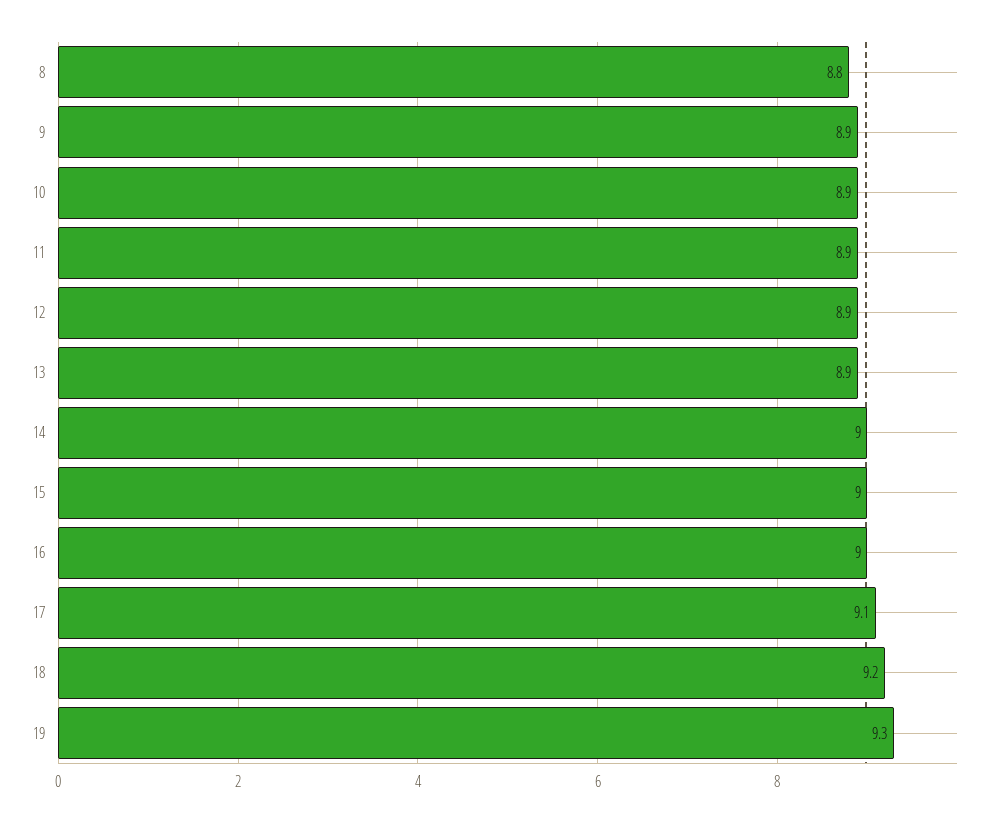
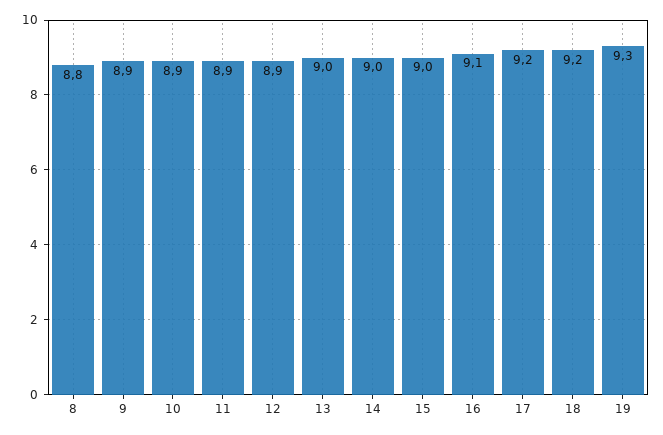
13: 8.9 -> 9
16: 9 -> 9.1
17: 9.1 -> 9.2

